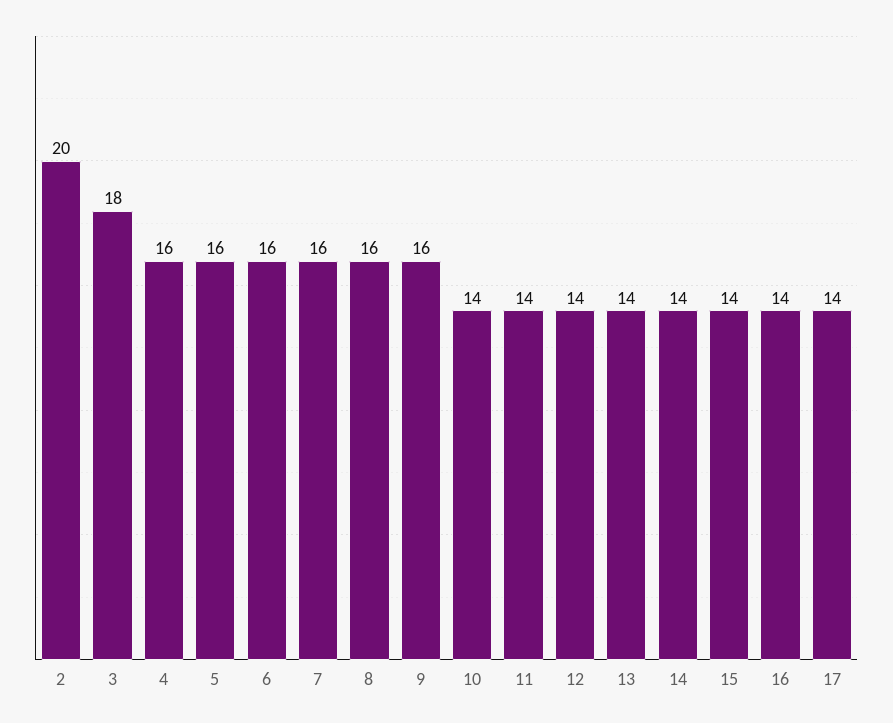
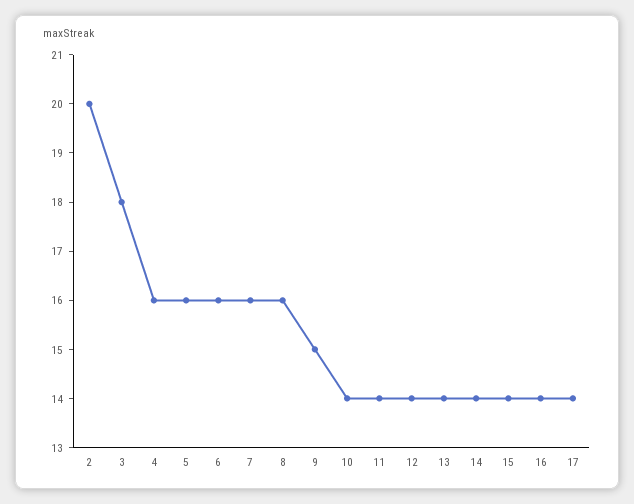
9: 16 -> 15

